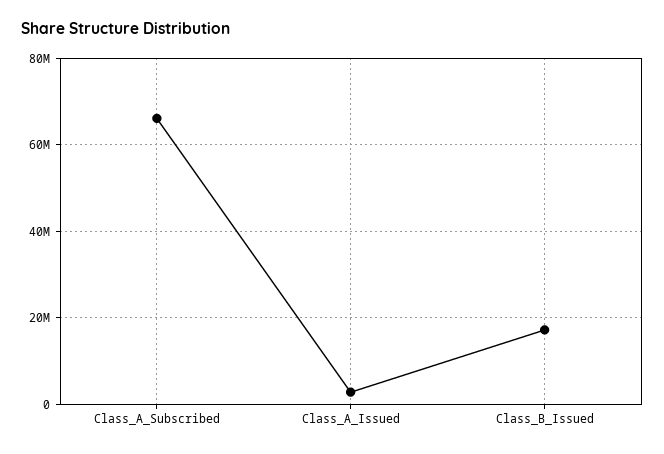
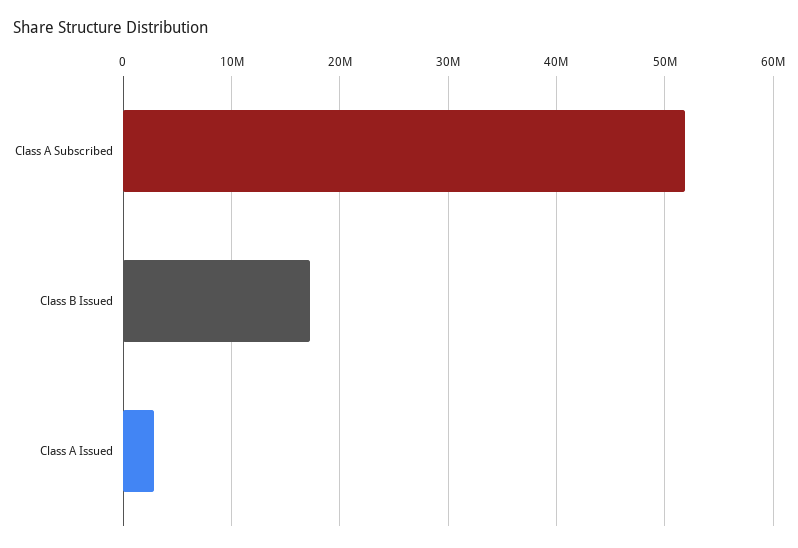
Class_A_Subscribed: 66000000 -> 52000000

